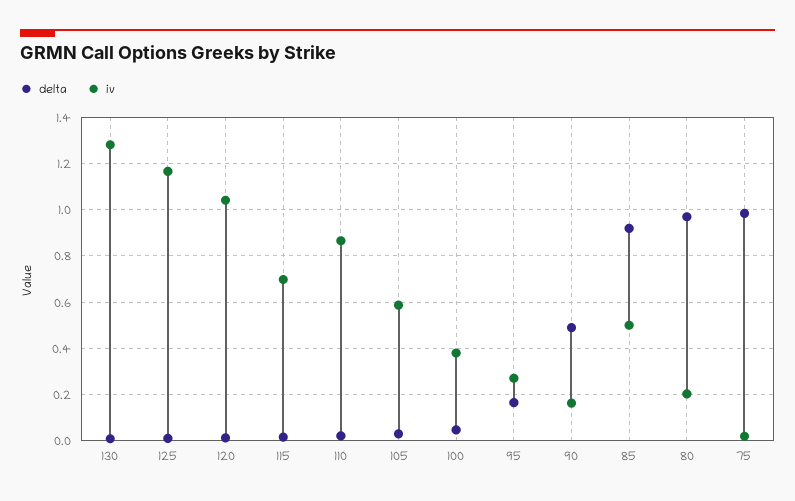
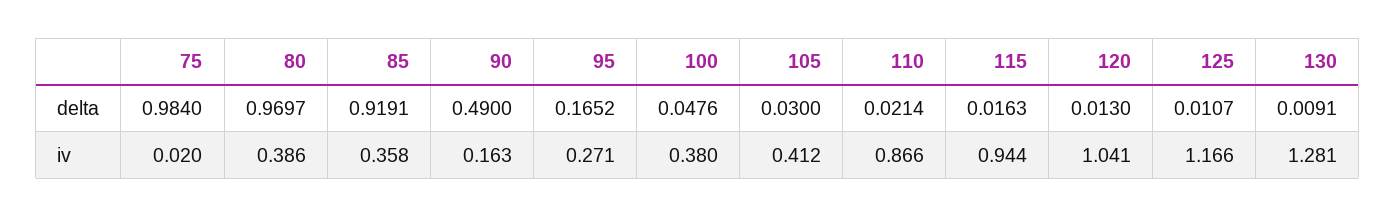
iv, 115: 0.7 -> 0.944
iv, 105: 0.6 -> 0.412
iv, 85: 0.5 -> 0.358
iv, 80: 0.2 -> 0.386

